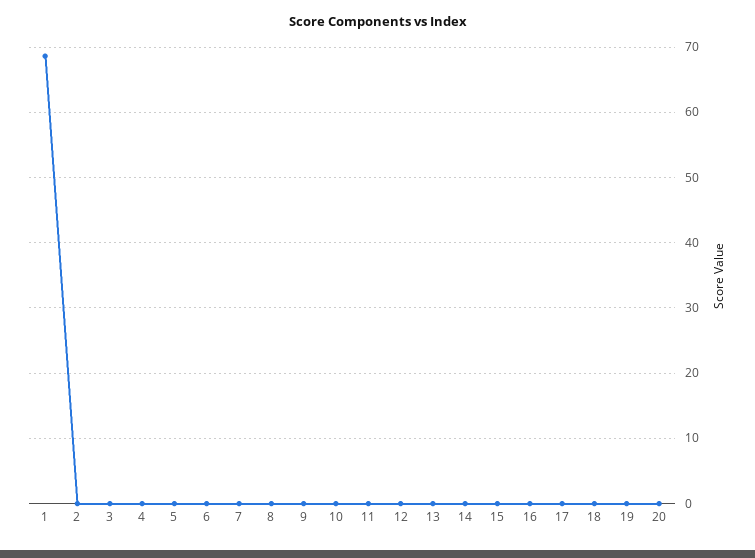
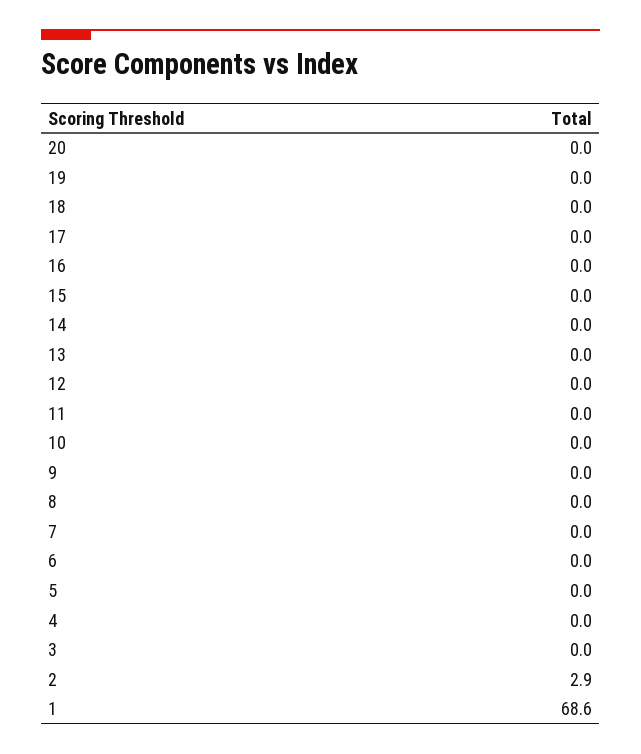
2: 0 -> 2.9

